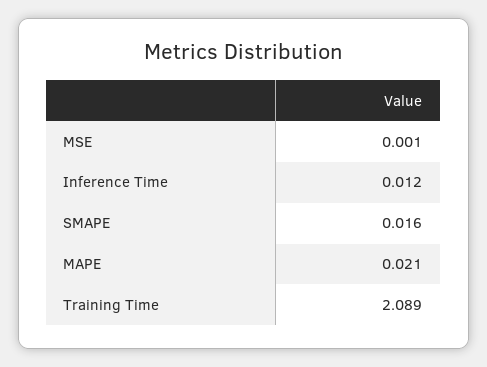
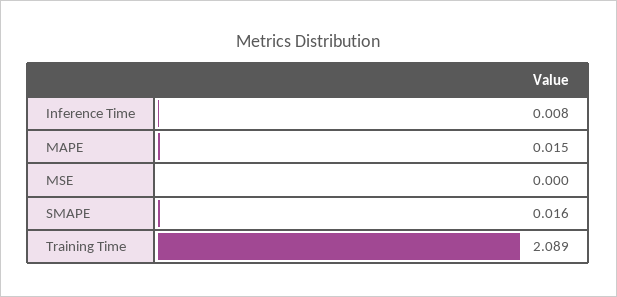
MSE: 0.001 -> 0
Inference Time: 0.012 -> 0.008
MAPE: 0.021 -> 0.015

